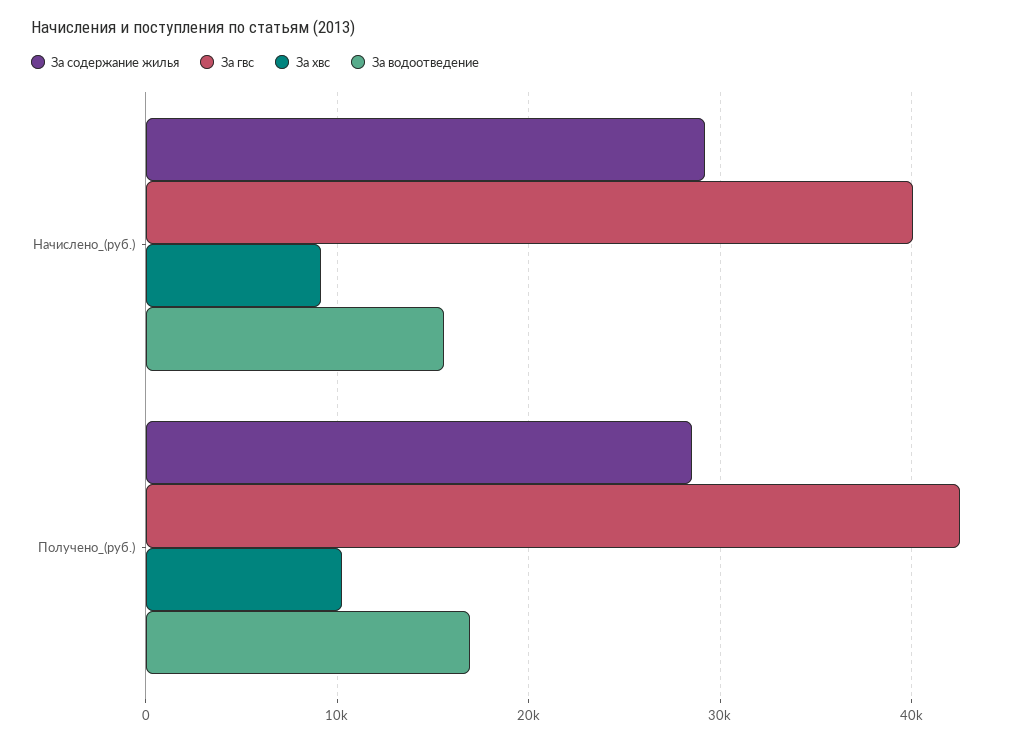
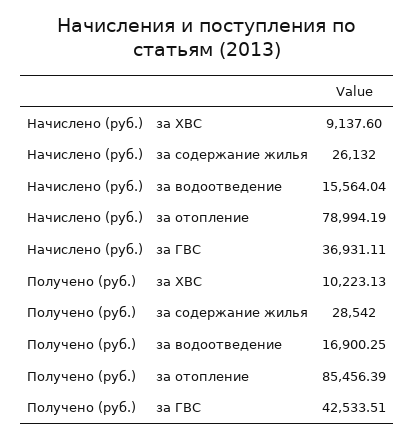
За содержание жилья, Начислено_(руб.): 29000 -> 26132
За гвс, Начислено_(руб.): 40000 -> 36931.11
за отопление, Начислено_(руб.): none -> 78994.19
за отопление, Получено_(руб.): none -> 85456.39

